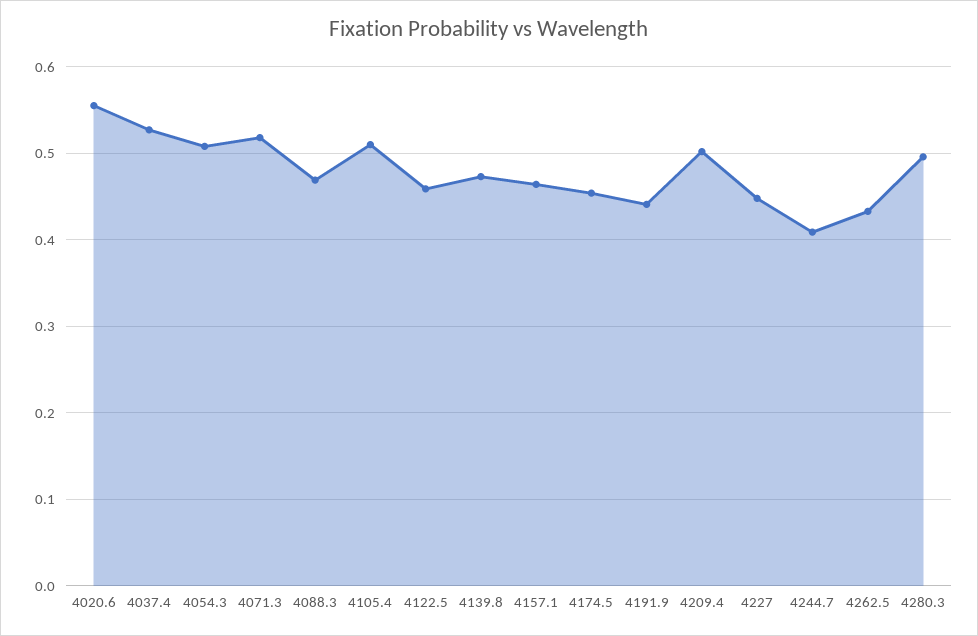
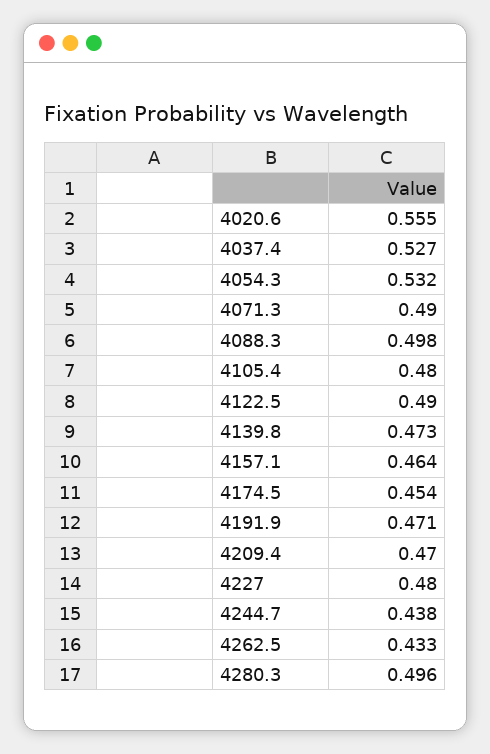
4054.3: 0.51 -> 0.532
4071.3: 0.52 -> 0.49
4088.3: 0.47 -> 0.498
4105.4: 0.51 -> 0.48
4122.5: 0.46 -> 0.49
4191.9: 0.44 -> 0.471
4209.4: 0.5 -> 0.47
4227: 0.45 -> 0.48
4244.7: 0.41 -> 0.438

